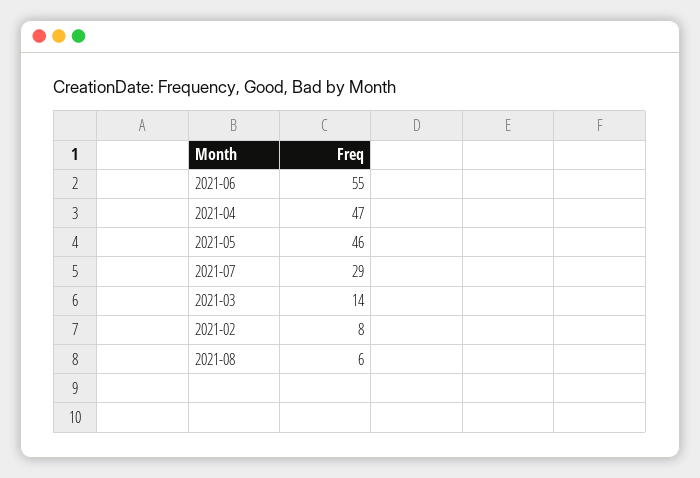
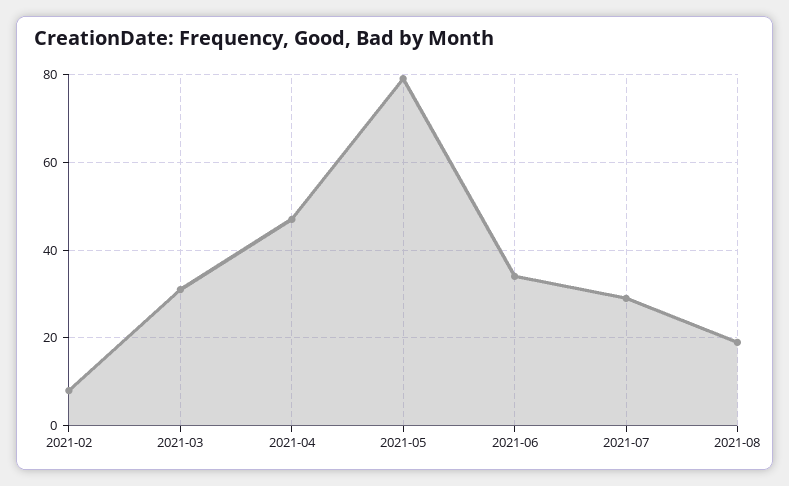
2021-06: 55 -> 35
2021-05: 46 -> 80
2021-03: 14 -> 30
2021-08: 6 -> 20

